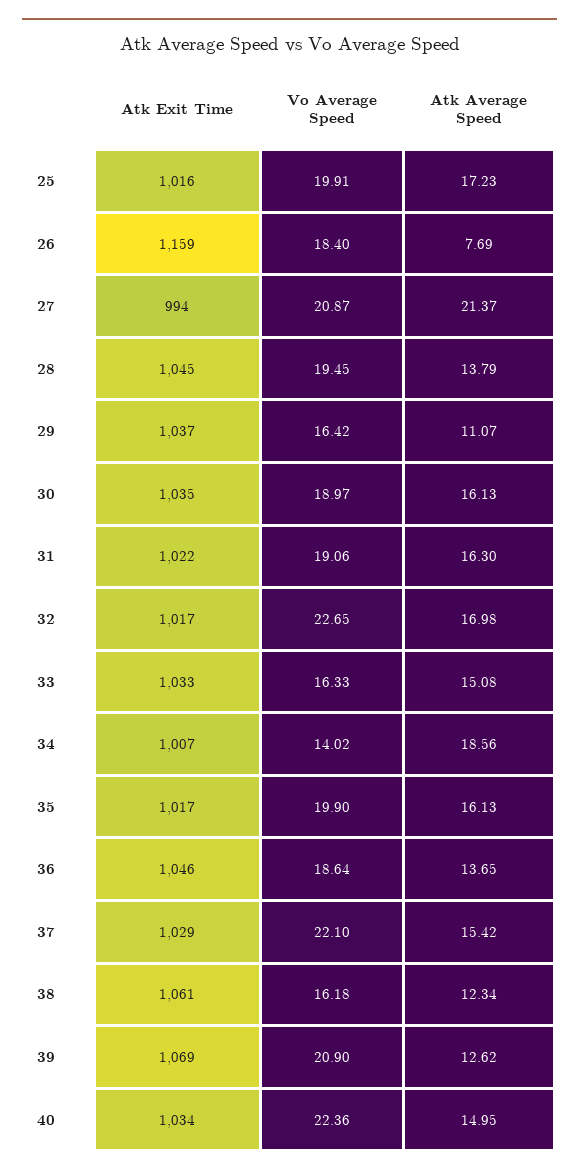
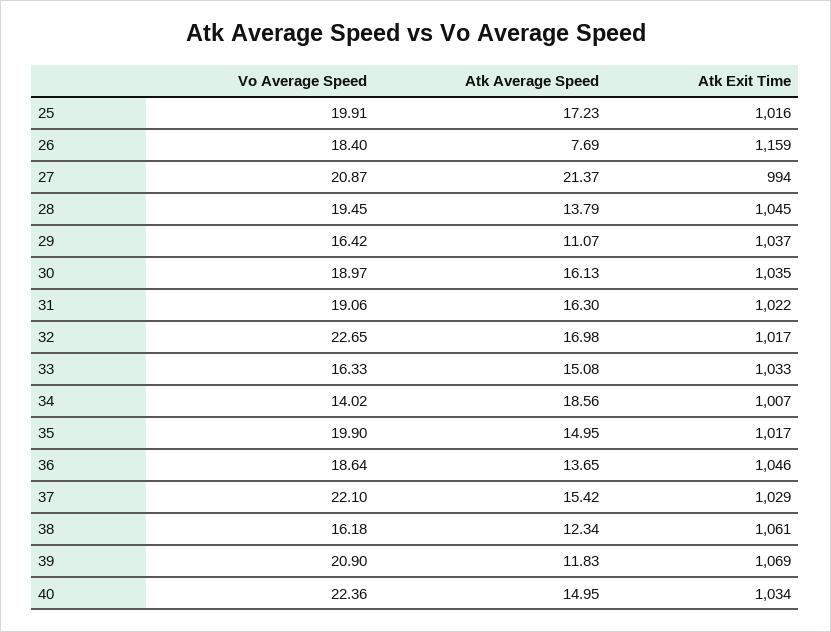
Atk Average Speed, 35: 16.13 -> 14.95
Atk Average Speed, 39: 12.62 -> 11.83

